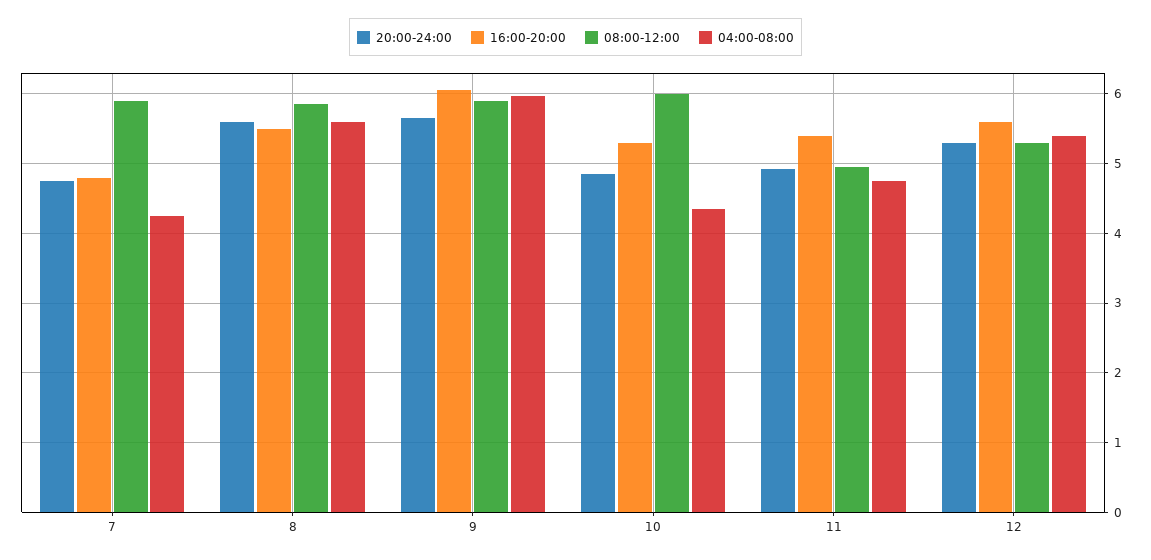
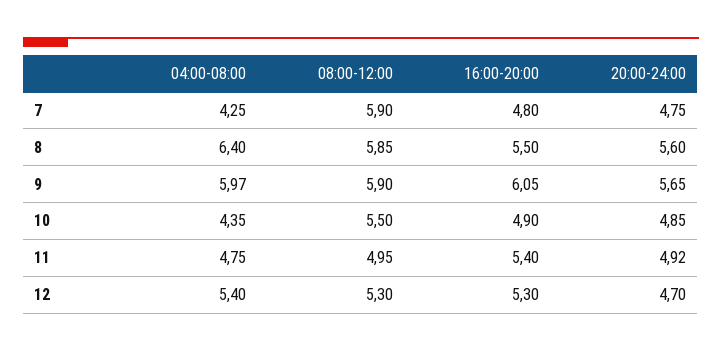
04:00-08:00, 8: 5.6 -> 6.4
16:00-20:00, 10: 5.3 -> 4.9
08:00-12:00, 10: 6 -> 5.5
20:00-24:00, 12: 5.3 -> 4.7
16:00-20:00, 12: 5.6 -> 5.3

